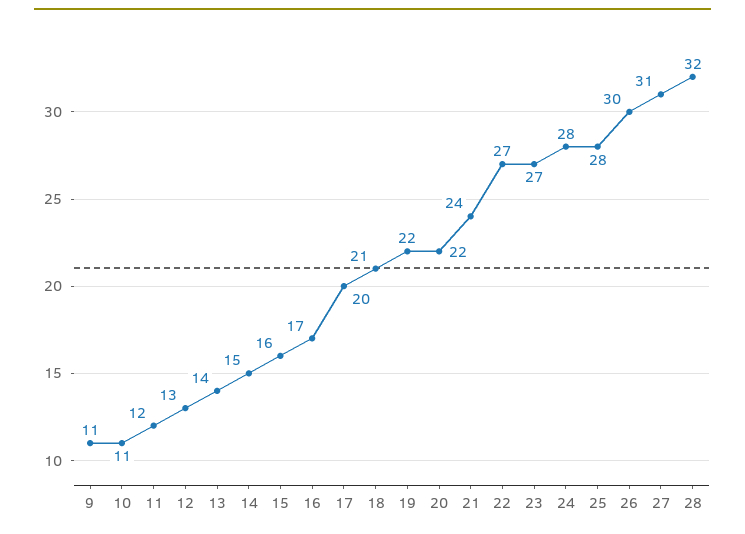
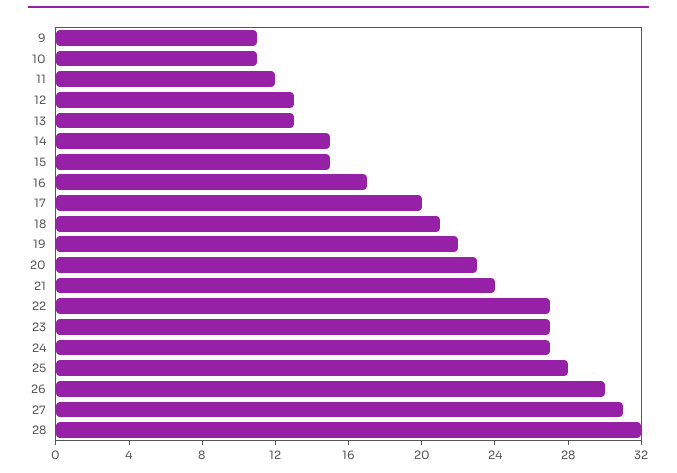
13: 14 -> 13
15: 16 -> 15
20: 22 -> 23
24: 28 -> 27

